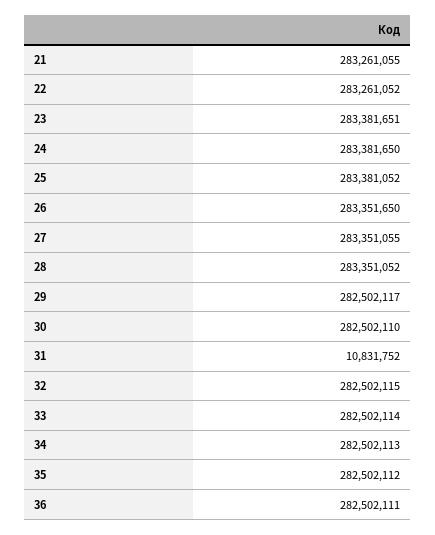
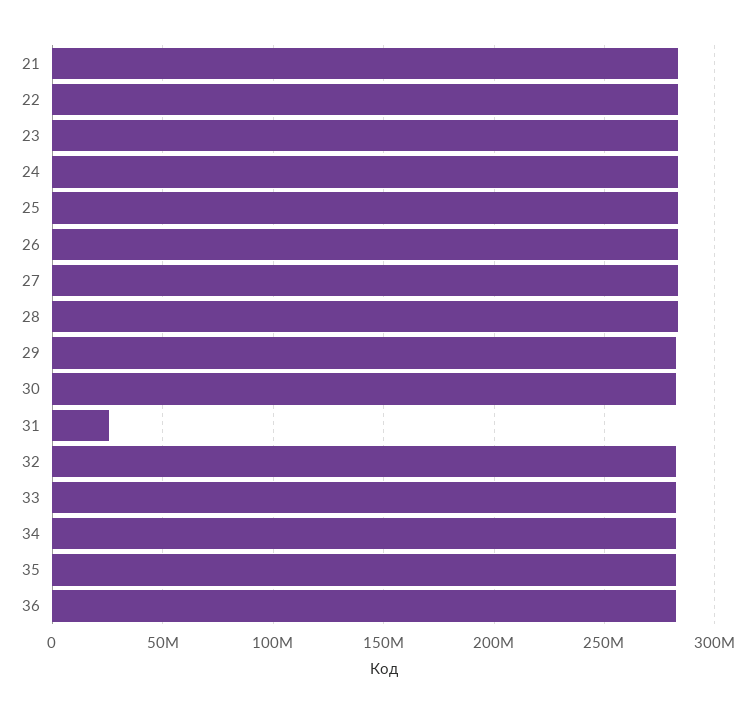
31: 10831752 -> 25000000

